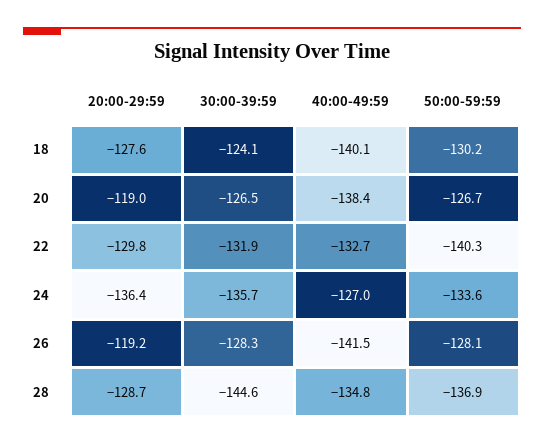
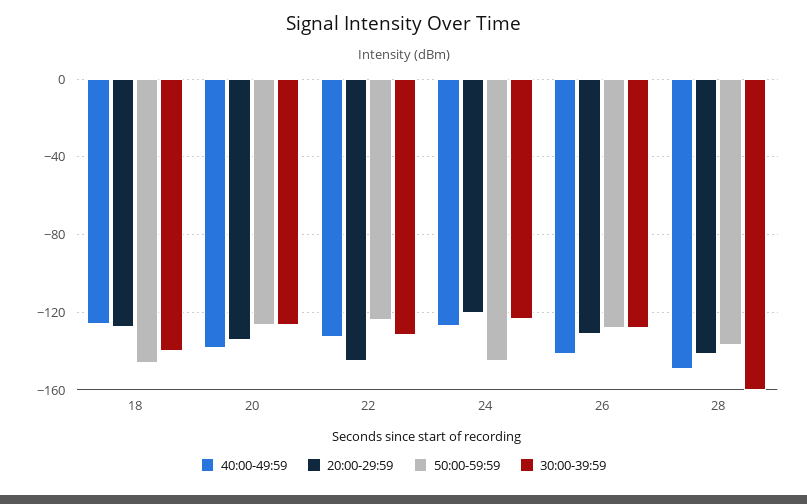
30:00-39:59, 18: -124.1 -> -140
40:00-49:59, 18: -140.1 -> -125
50:00-59:59, 18: -130.2 -> -145
20:00-29:59, 20: -119 -> -135
20:00-29:59, 22: -129.8 -> -145
50:00-59:59, 22: -140.3 -> -125
20:00-29:59, 24: -136.4 -> -120
30:00-39:59, 24: -135.7 -> -125
50:00-59:59, 24: -133.6 -> -145
20:00-29:59, 26: -119.2 -> -130
20:00-29:59, 28: -128.7 -> -140
30:00-39:59, 28: -144.6 -> -160
40:00-49:59, 28: -134.8 -> -150

